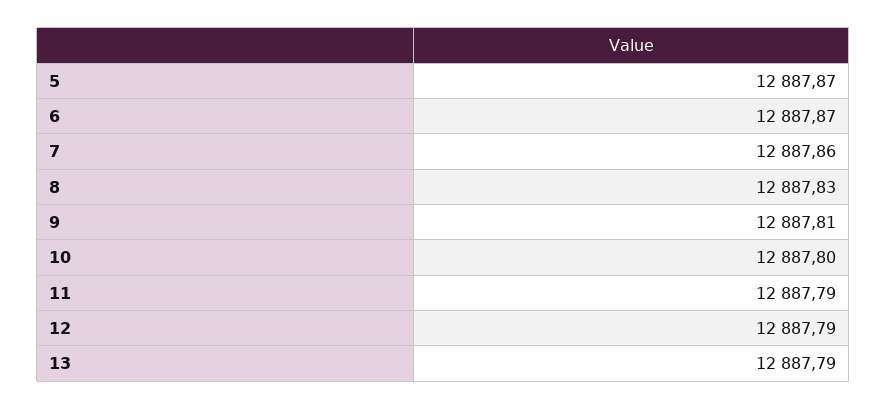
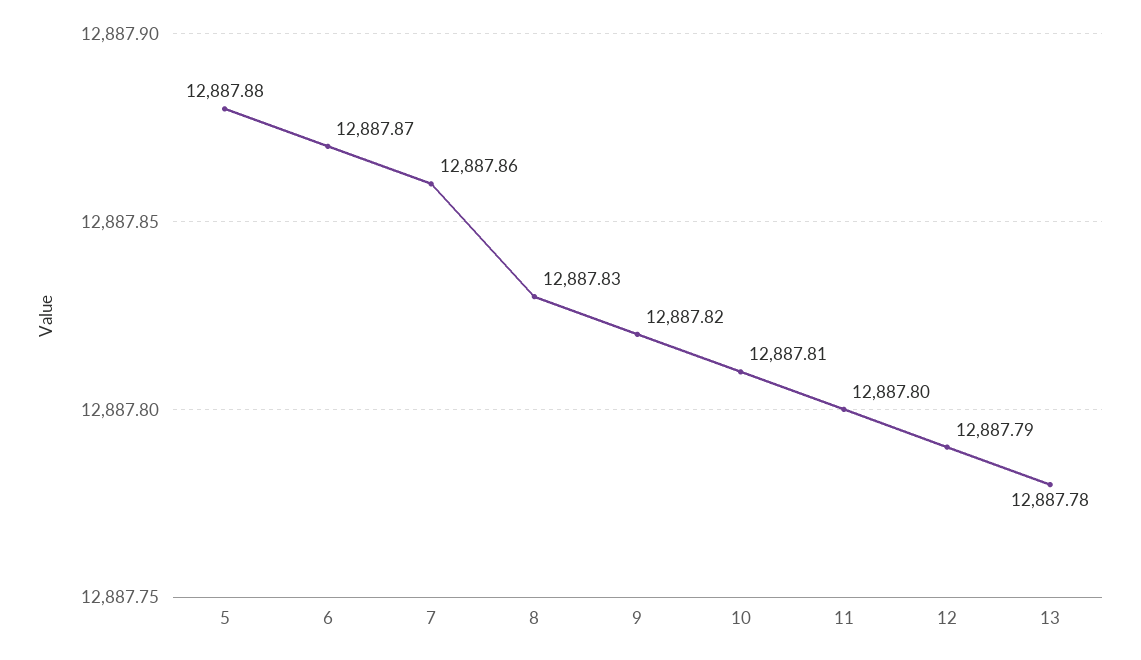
5: 12887.87 -> 12887.88
9: 12887.81 -> 12887.82
10: 12887.8 -> 12887.81
11: 12887.79 -> 12887.8
13: 12887.79 -> 12887.78

